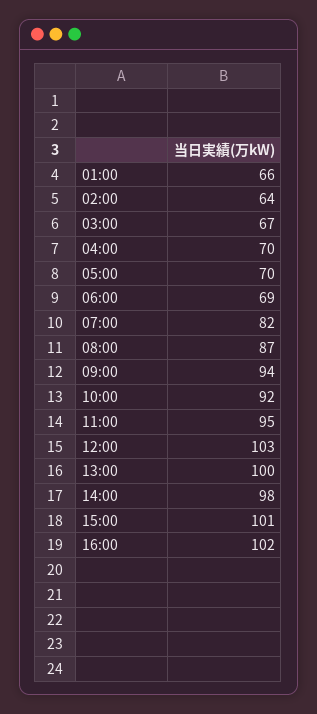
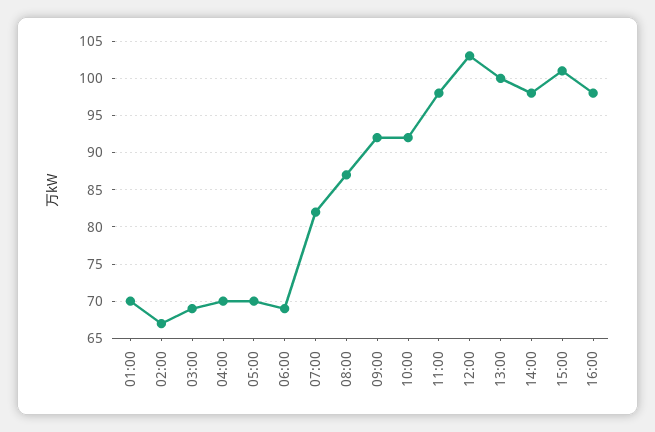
01:00: 66 -> 70
02:00: 64 -> 67
03:00: 67 -> 69
09:00: 94 -> 92
11:00: 95 -> 98
16:00: 102 -> 98

